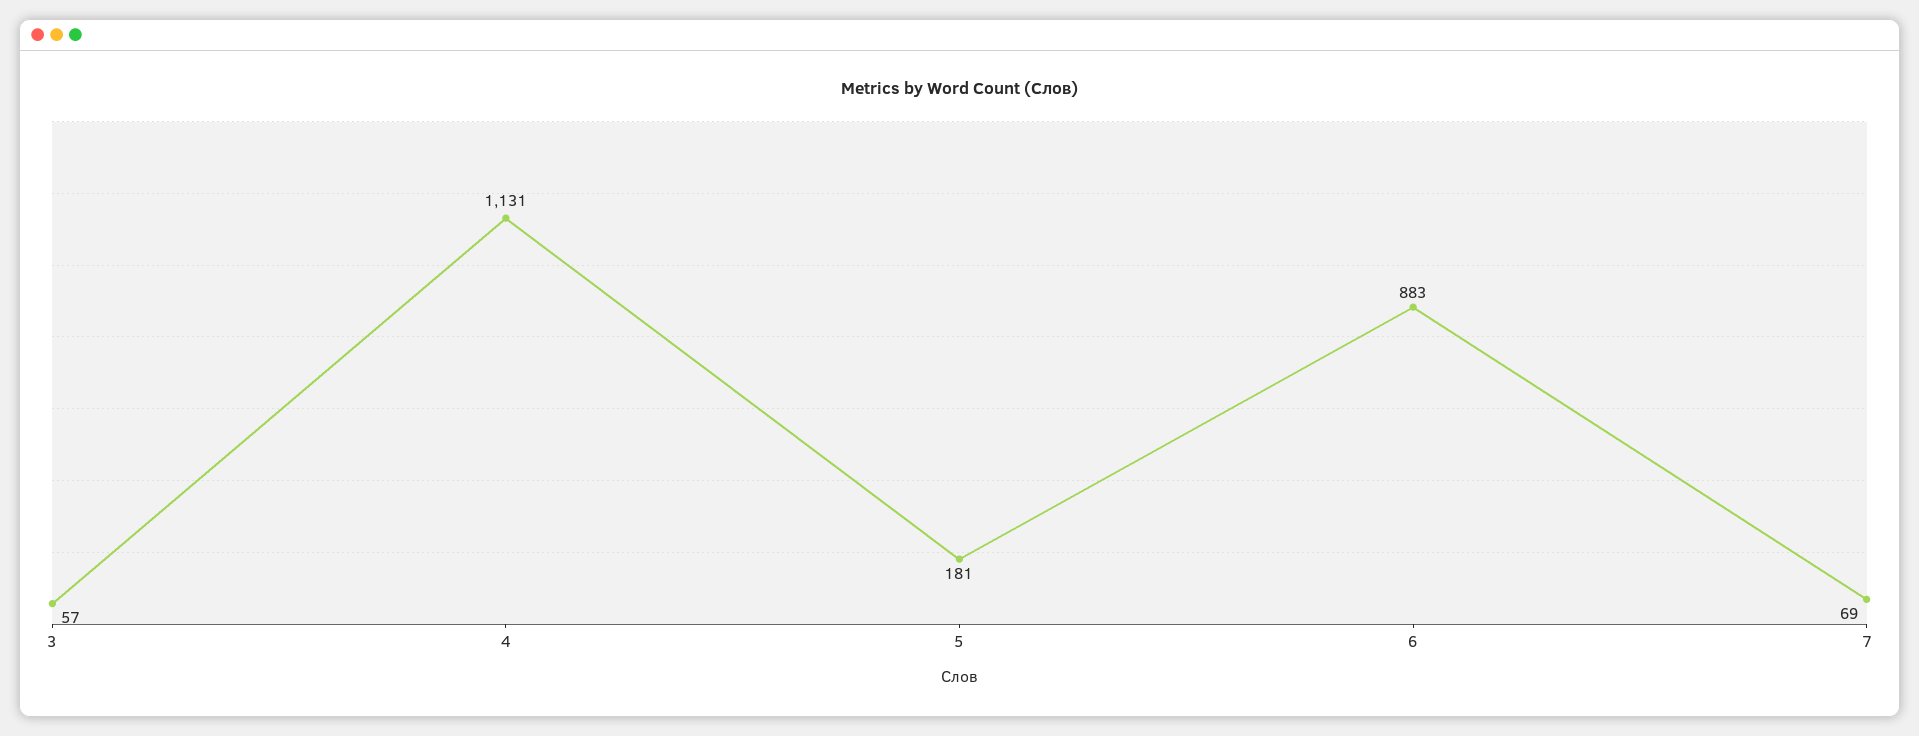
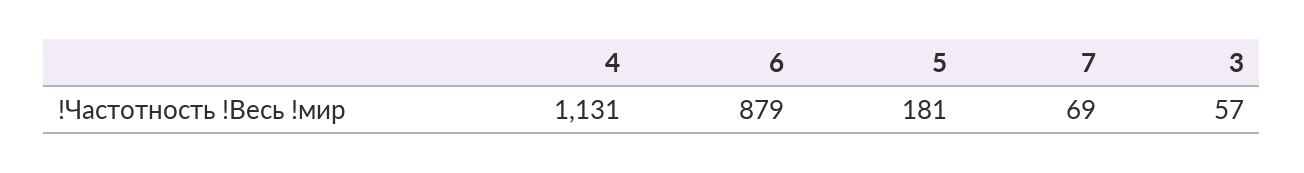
6: 883 -> 879

